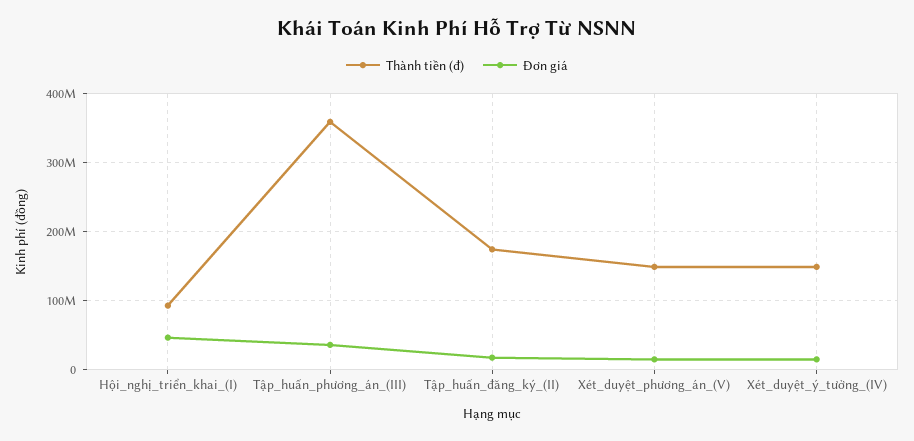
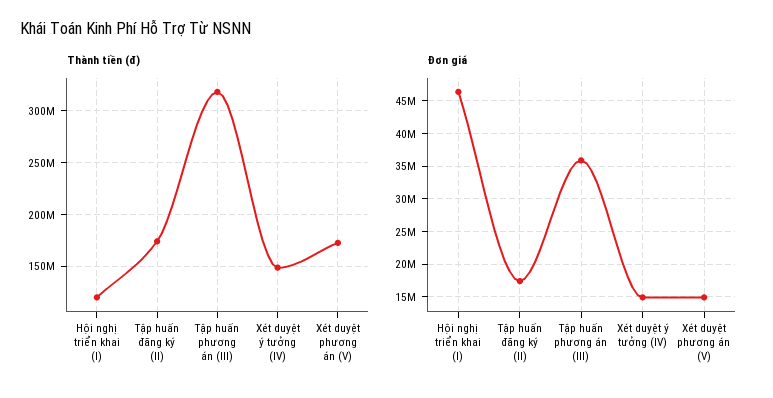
Thành tiền (đ), Hội_nghị_triển_khai_(I): 90000000 -> 120000000
Thành tiền (đ), Tập_huấn_phương_án_(III): 360000000 -> 320000000
Thành tiền (đ), Xét_duyệt_phương_án_(V): 150000000 -> 170000000

